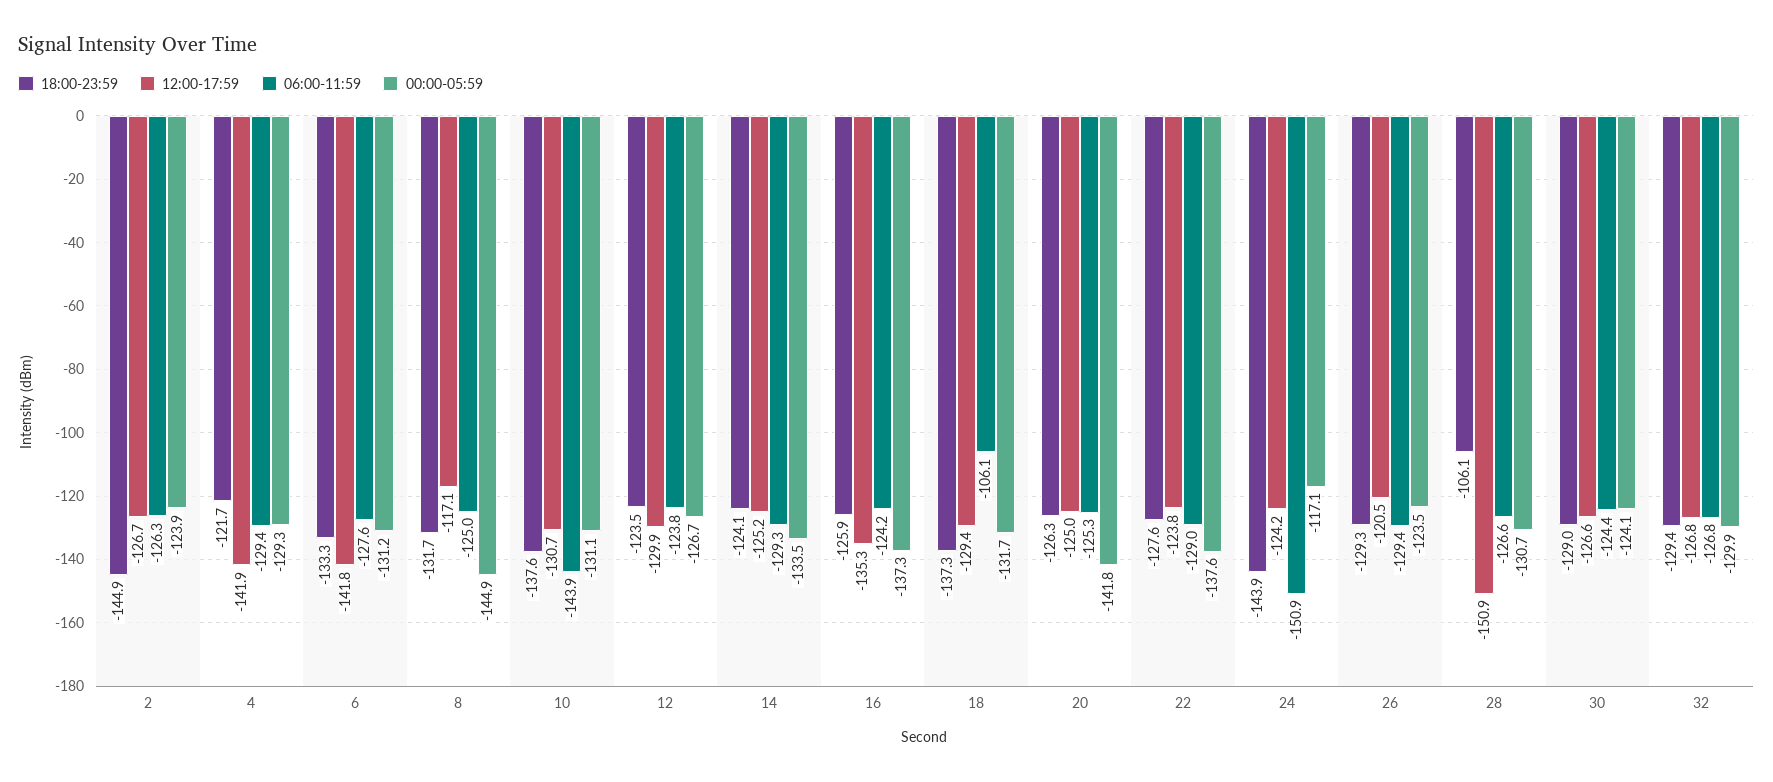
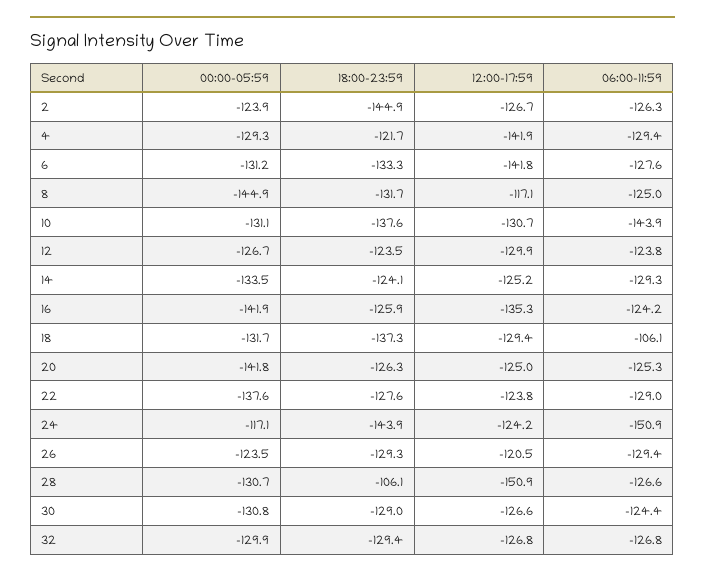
00:00-05:59, 16: -137.3 -> -141.9
00:00-05:59, 30: -124.1 -> -130.8

